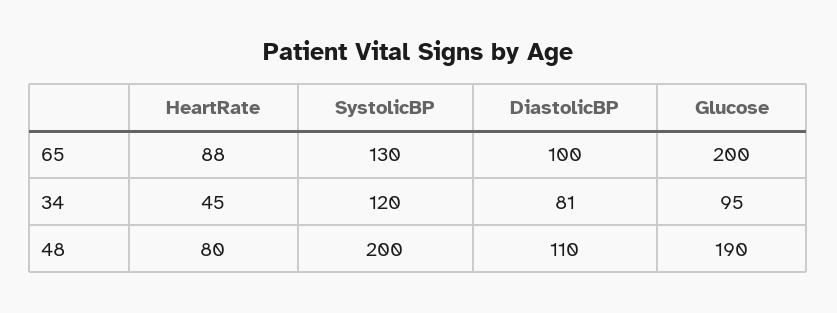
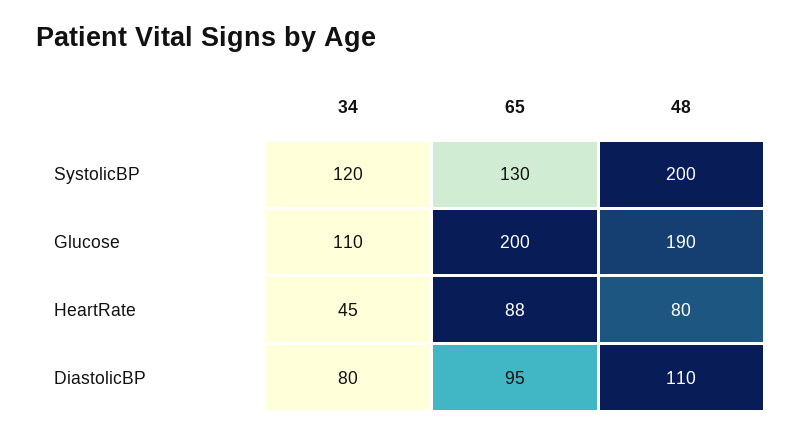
DiastolicBP, 65: 100 -> 95
DiastolicBP, 34: 81 -> 80
Glucose, 34: 95 -> 110

